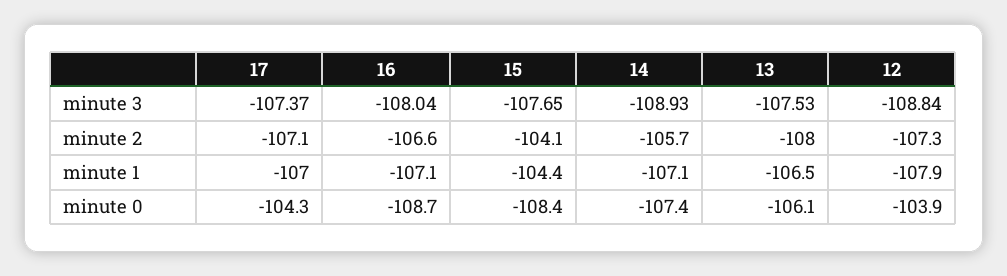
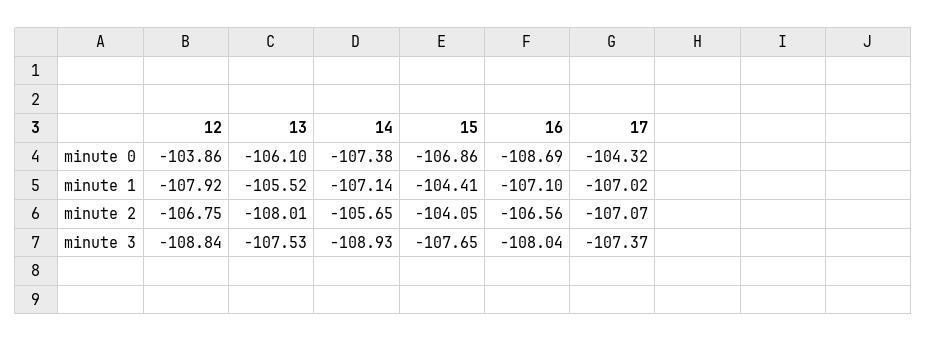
12, minute 2: -107.3 -> -106.75
13, minute 1: -106.5 -> -105.52
15, minute 0: -108.4 -> -106.86

